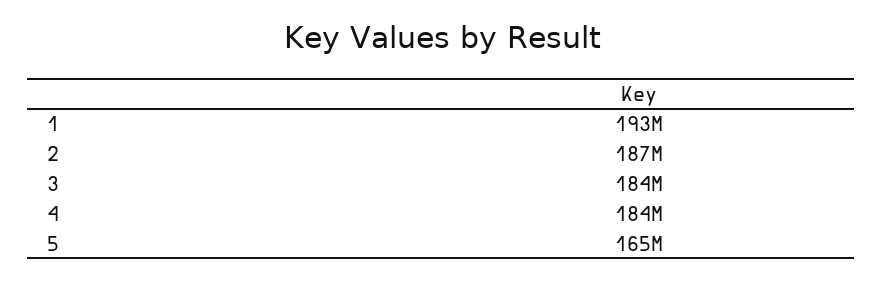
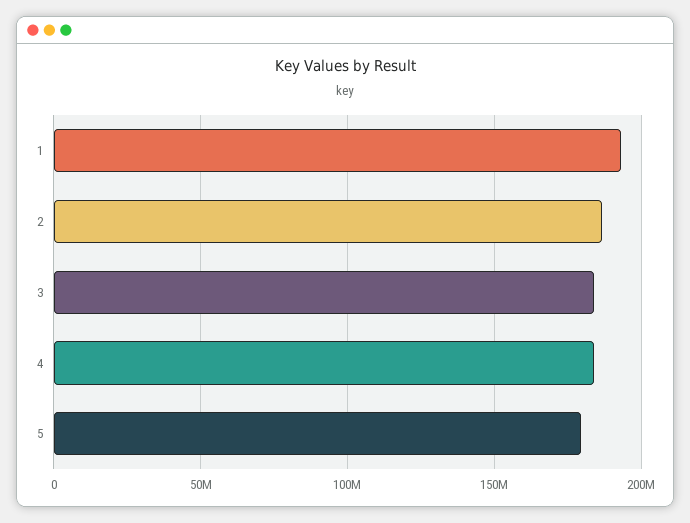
5: 165000000 -> 180000000

